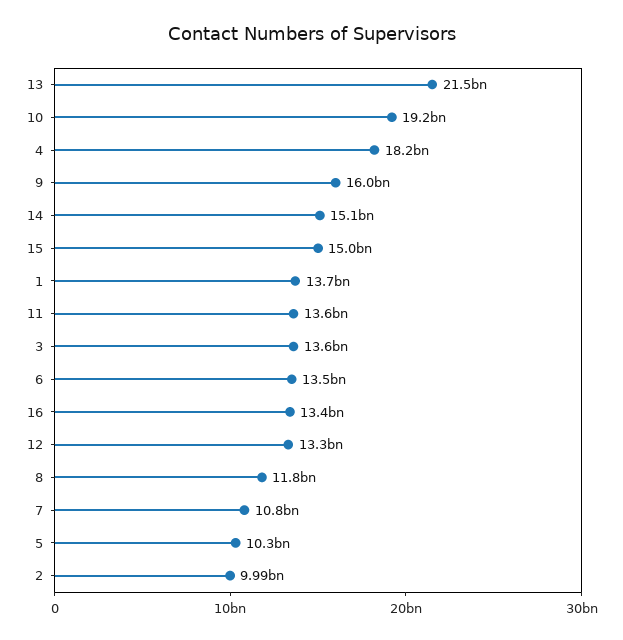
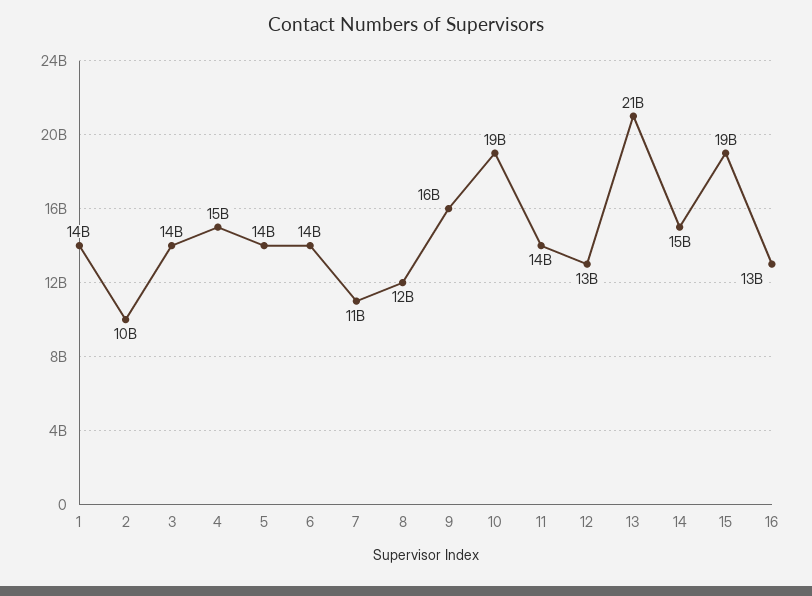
4: 18200000000 -> 15000000000
15: 15000000000 -> 19000000000
5: 10300000000 -> 14000000000

